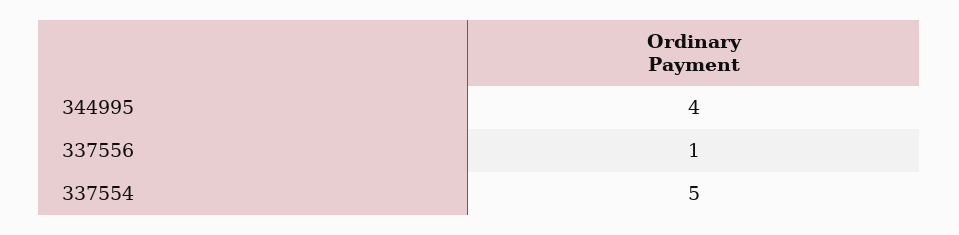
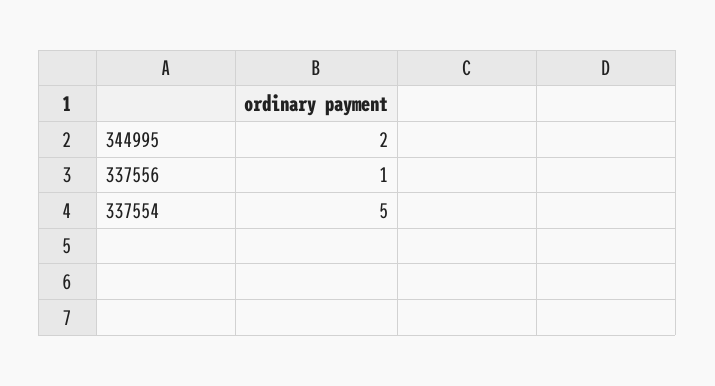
344995: 4 -> 2

